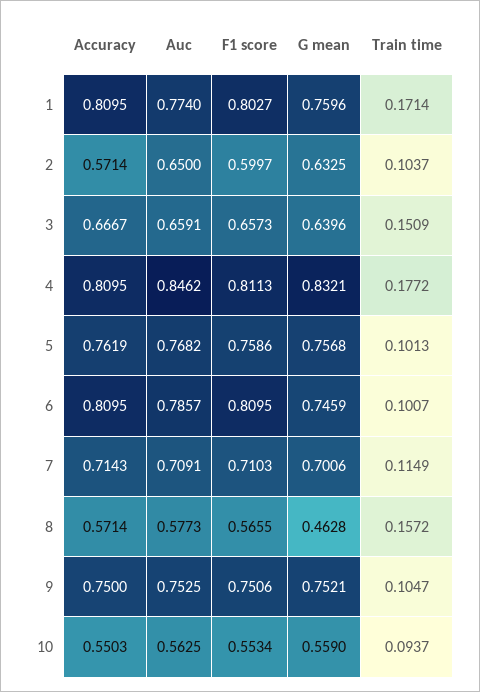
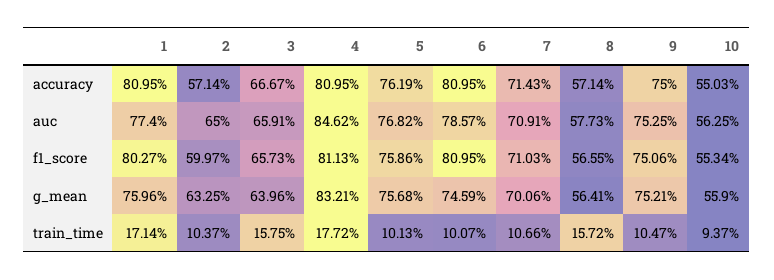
Train time, 3: 0.1509 -> 0.1575
Train time, 7: 0.1149 -> 0.1066
G mean, 8: 0.4628 -> 0.5641

